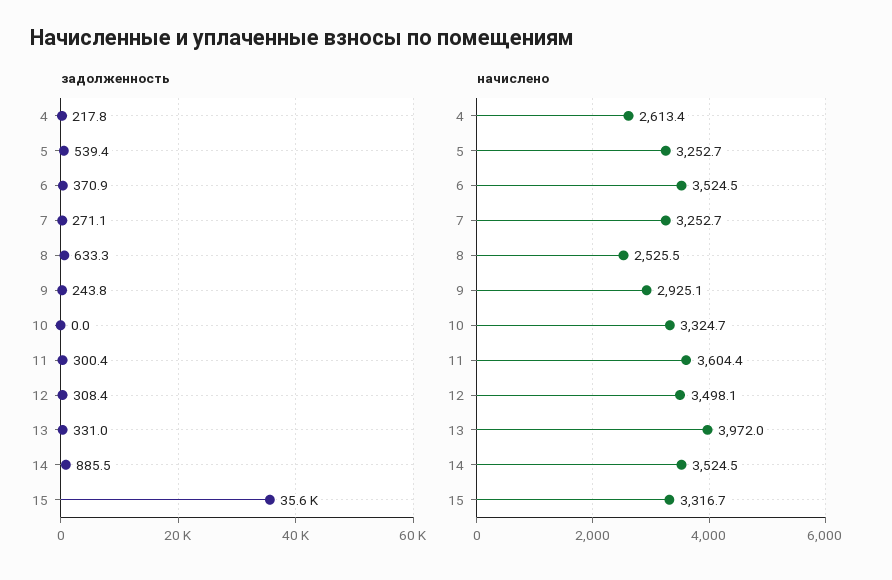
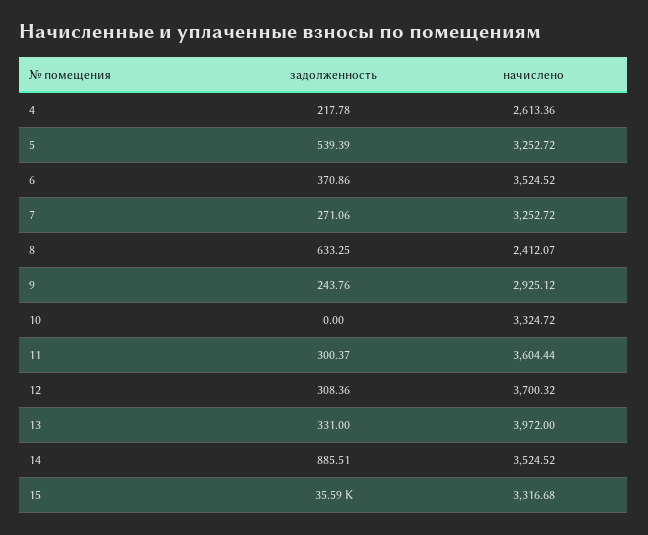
начислено, 8: 2525.5 -> 2412.07
начислено, 12: 3498.1 -> 3700.32

